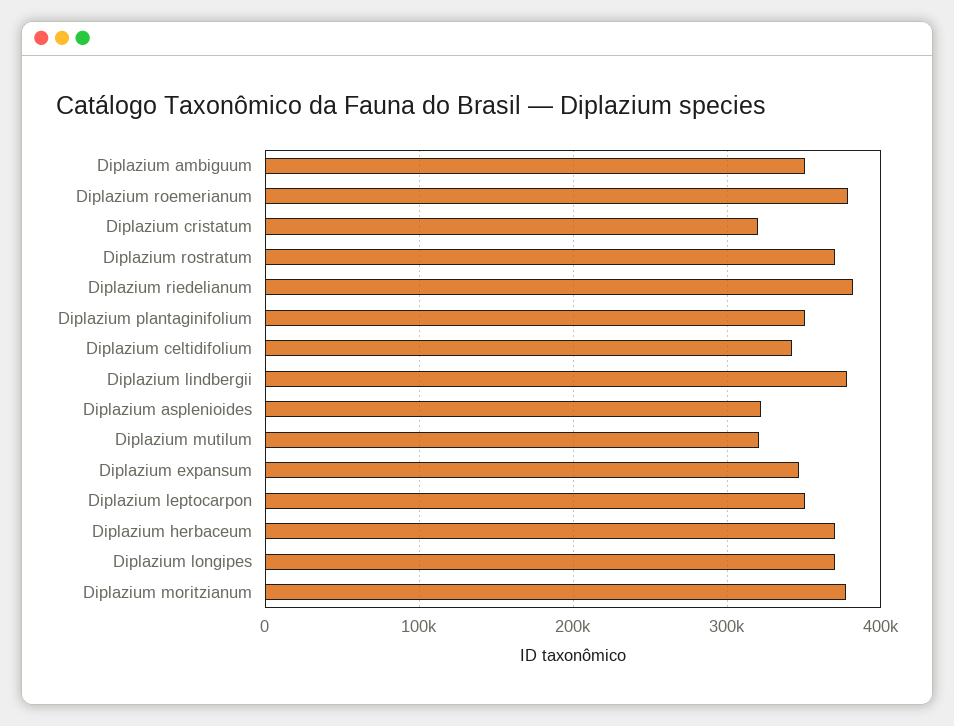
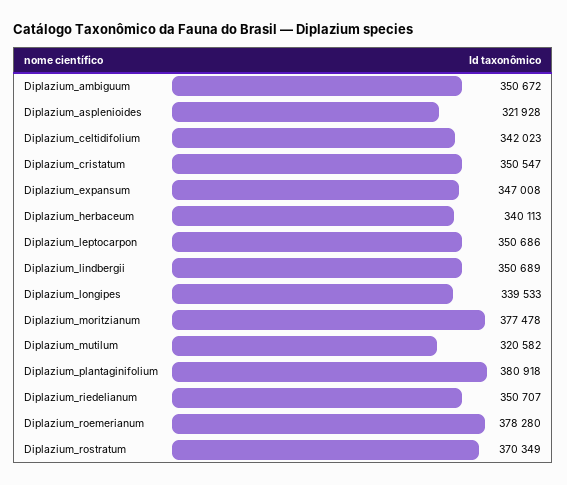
Diplazium cristatum: 320000 -> 350547
Diplazium riedelianum: 380000 -> 350707
Diplazium plantaginifolium: 350000 -> 380918
Diplazium lindbergii: 380000 -> 350689
Diplazium herbaceum: 370000 -> 340113
Diplazium longipes: 370000 -> 339533

